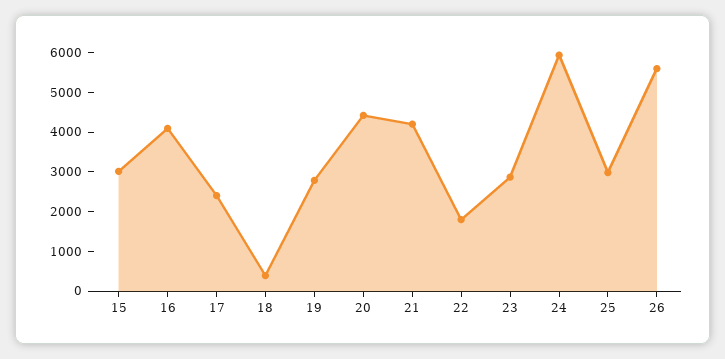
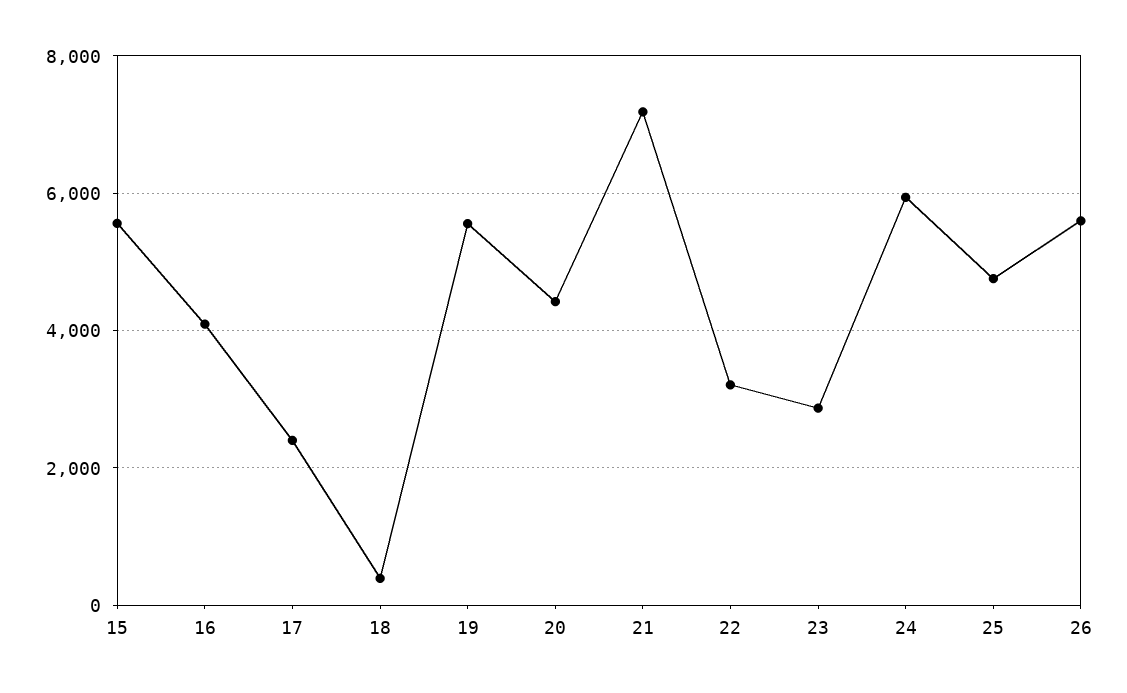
15: 3000 -> 5600
19: 2750 -> 5600
21: 4250 -> 7200
22: 1750 -> 3200
25: 3000 -> 4800

